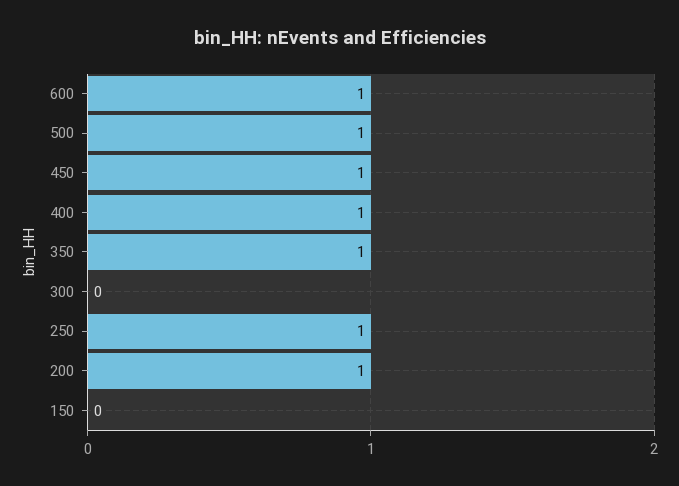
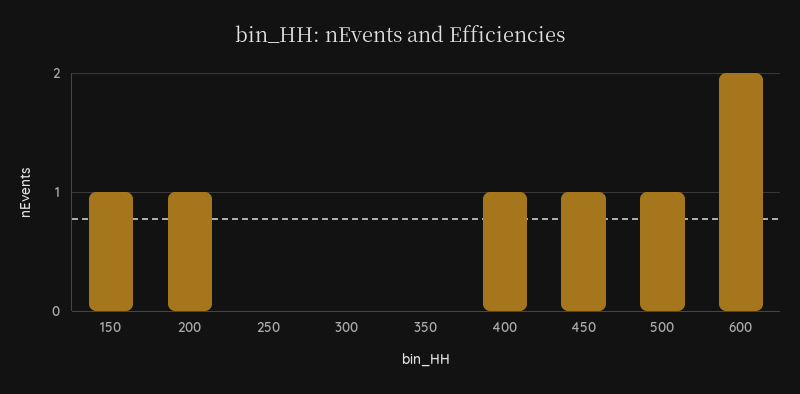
600: 1 -> 2
350: 1 -> 0
250: 1 -> 0
150: 0 -> 1

